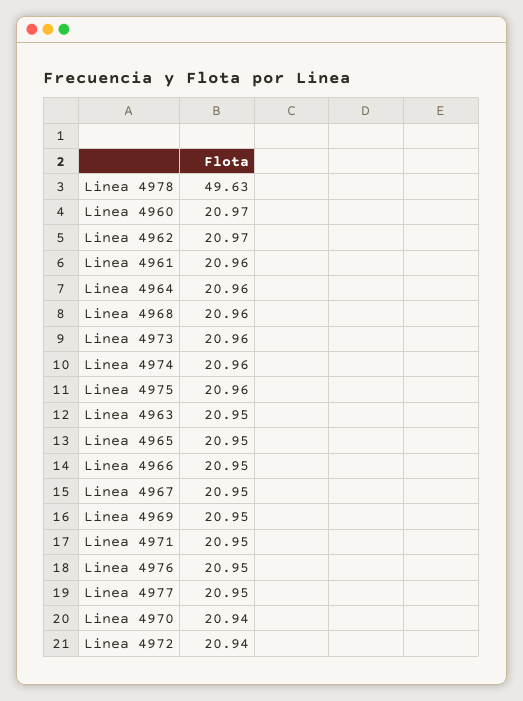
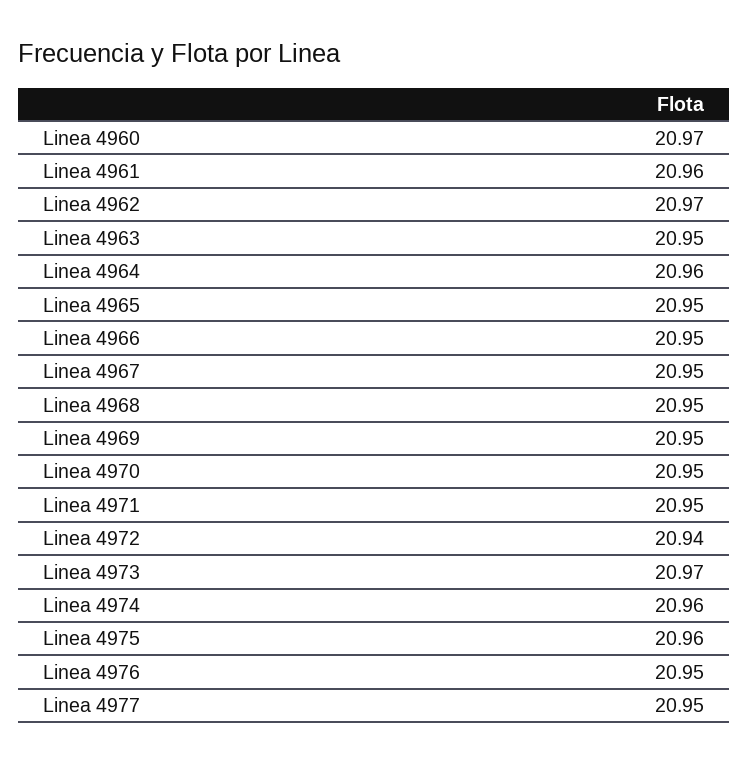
Linea 4978: 49.63 -> none
Linea 4968: 20.96 -> 20.95
Linea 4973: 20.96 -> 20.97
Linea 4970: 20.94 -> 20.95

